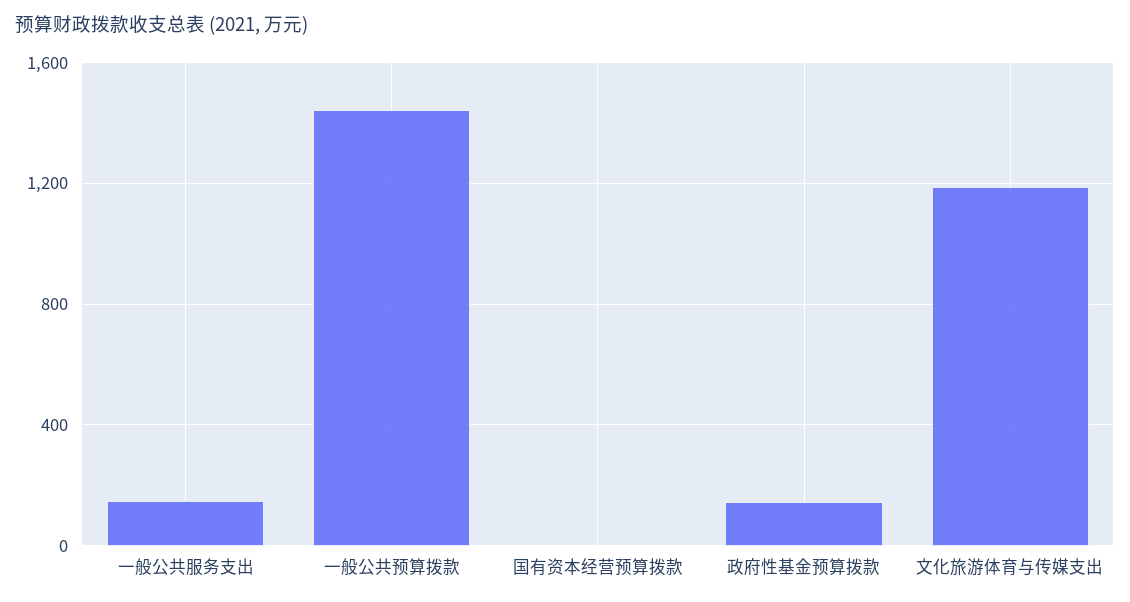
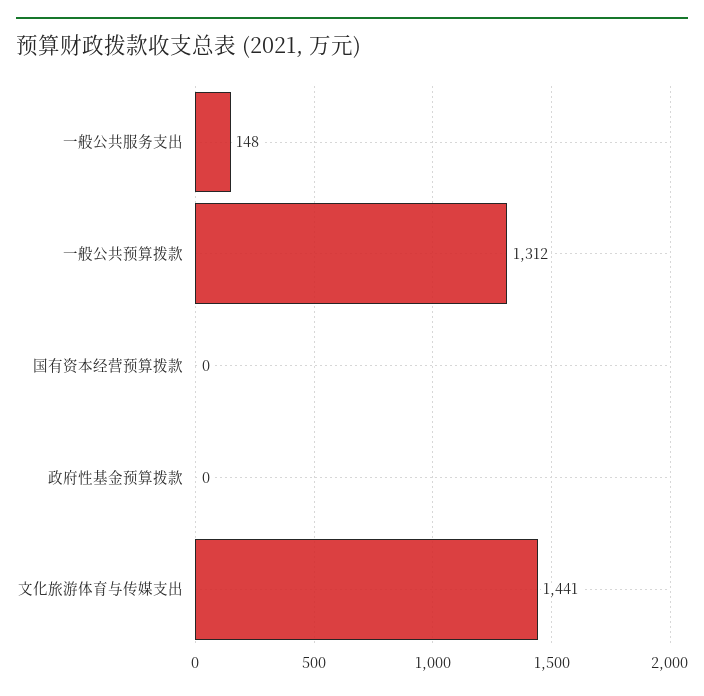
一般公共预算拨款: 1450 -> 1312
政府性基金预算拨款: 150 -> 0
文化旅游体育与传媒支出: 1200 -> 1441

